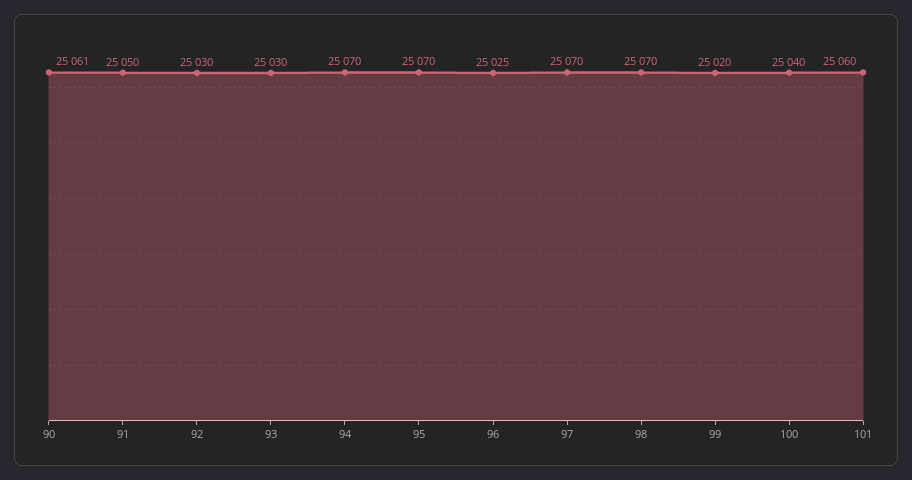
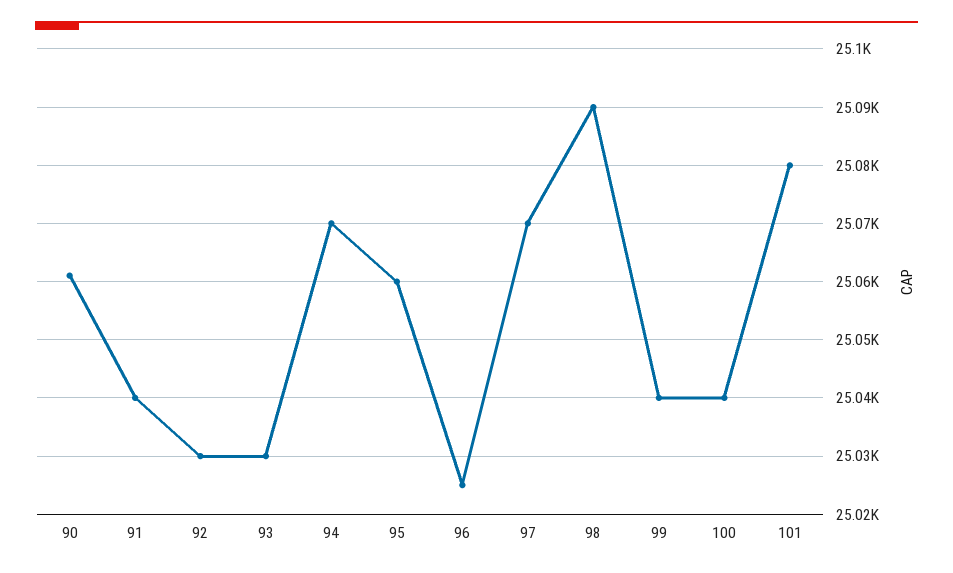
91: 25050 -> 25040
95: 25070 -> 25060
98: 25070 -> 25090
99: 25020 -> 25040
101: 25060 -> 25080

